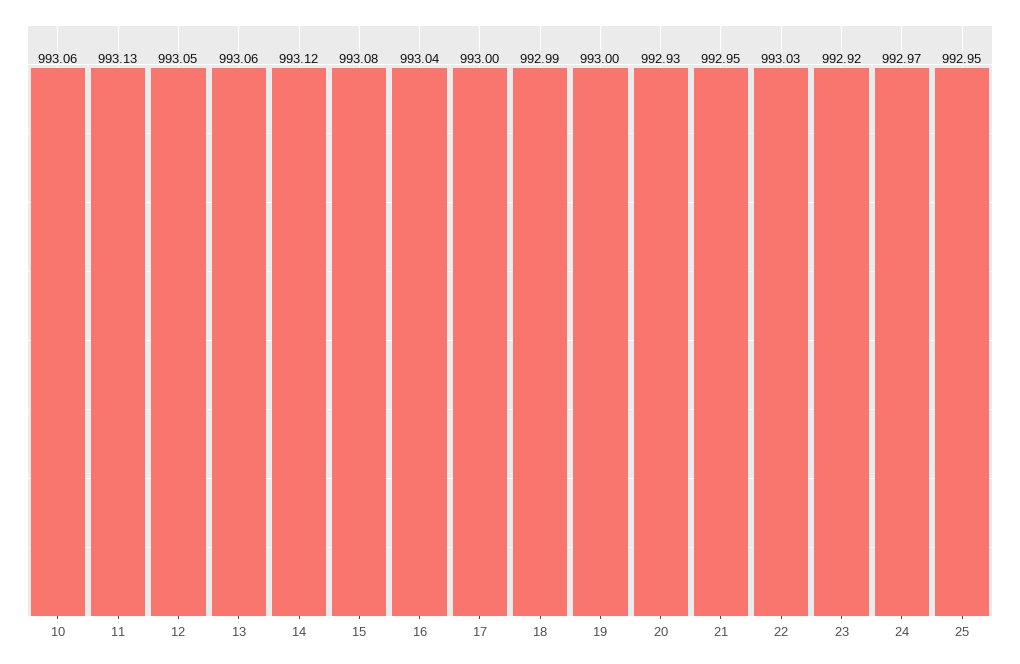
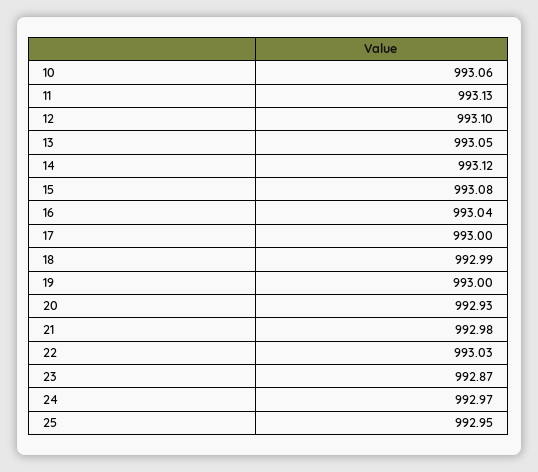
12: 993.05 -> 993.1
13: 993.06 -> 993.05
21: 992.95 -> 992.98
23: 992.92 -> 992.87

